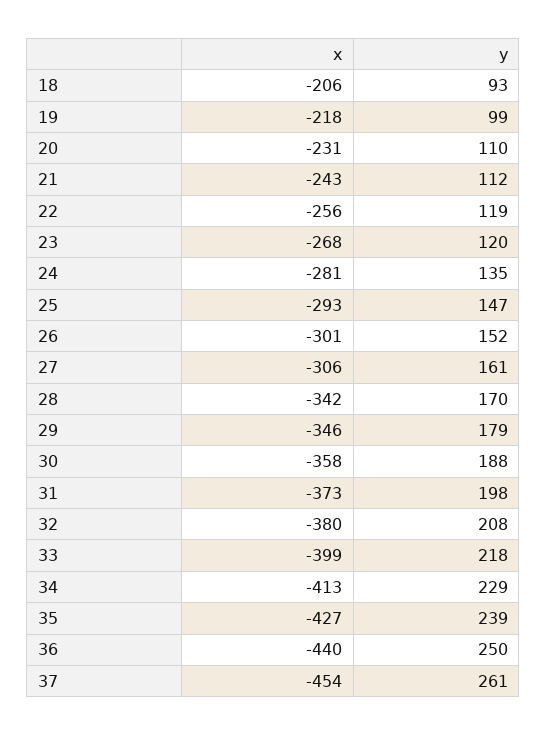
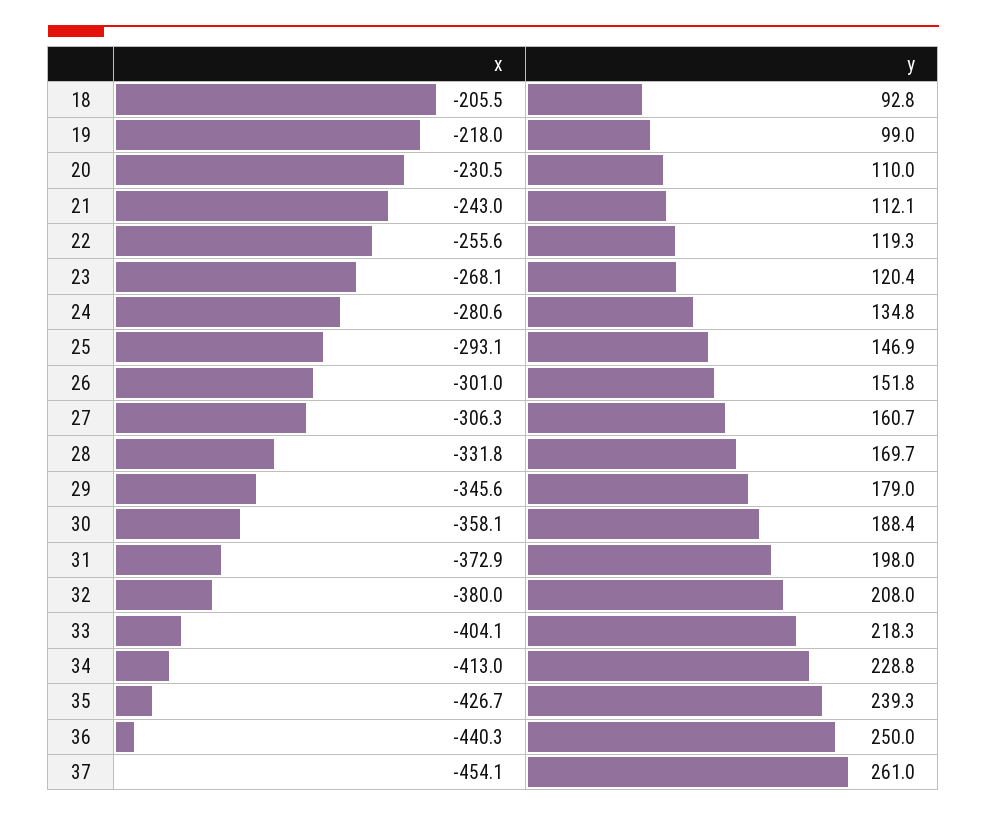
x, 28: -342 -> -331.8
x, 33: -399 -> -404.1

